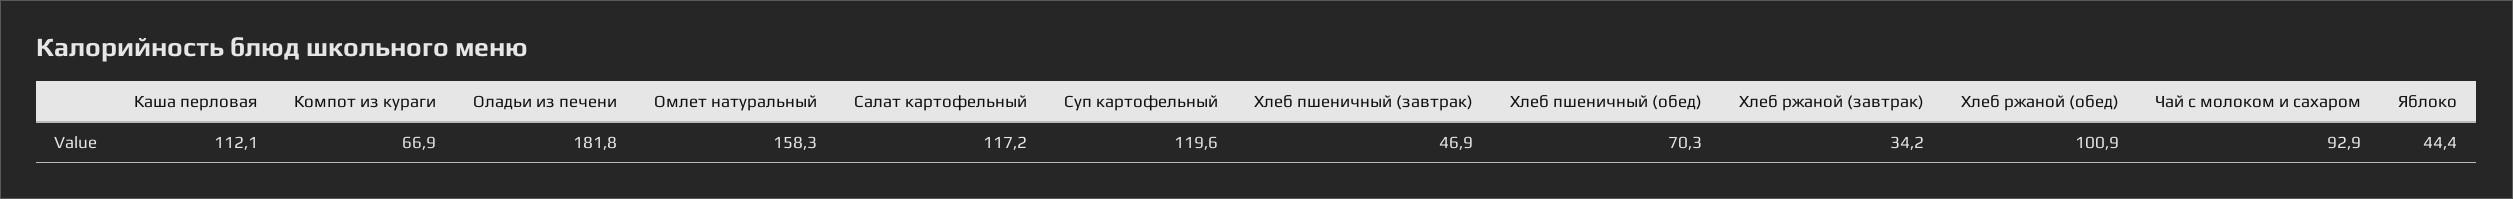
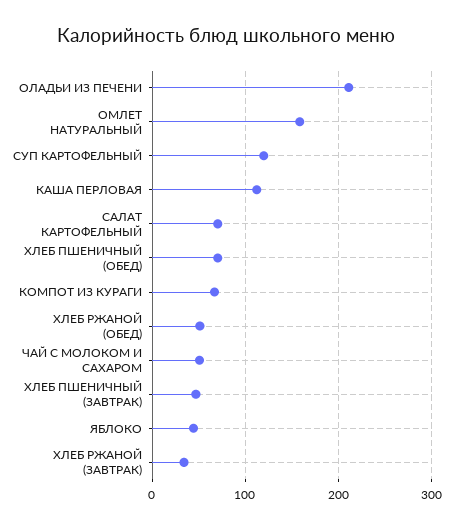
Оладьи из печени: 181.8 -> 210
Салат картофельный: 117.2 -> 70
Хлеб ржаной (обед): 100.9 -> 50
Чай с молоком и сахаром: 92.9 -> 50

